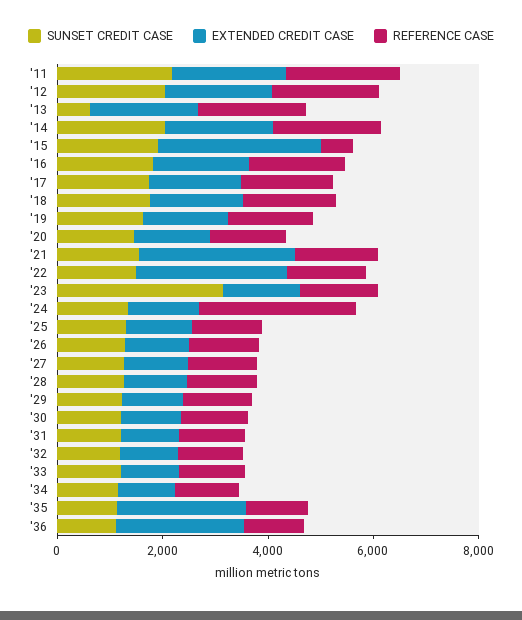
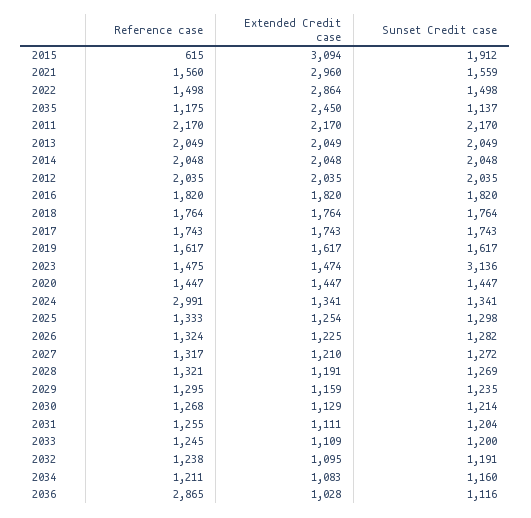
SUNSET CREDIT CASE, '13: 500 -> 2049
EXTENDED CREDIT CASE, '36: 2500 -> 1028
REFERENCE CASE, '36: 1000 -> 2865

